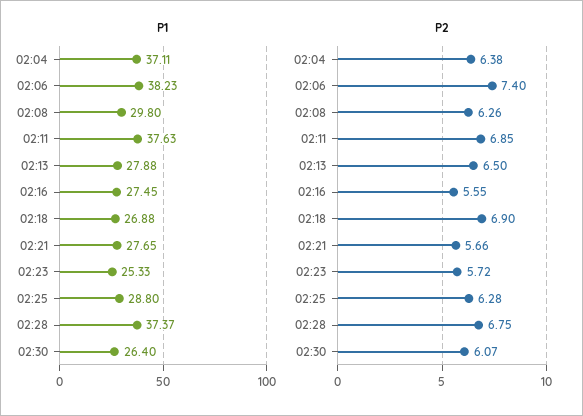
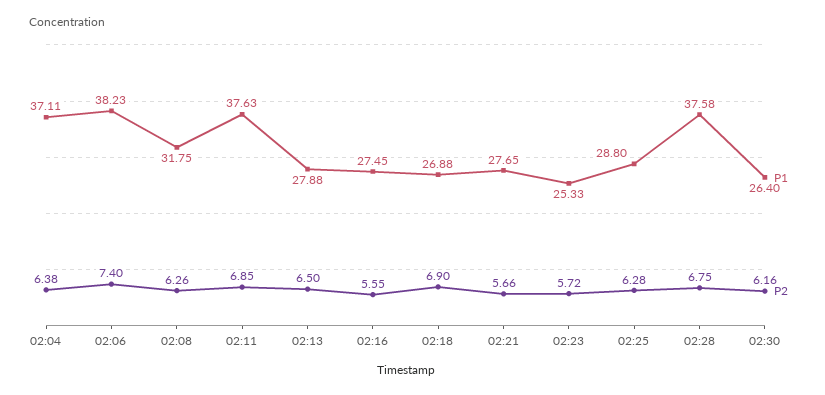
P1, 02:08: 29.8 -> 31.75
P1, 02:28: 37.37 -> 37.58
P2, 02:30: 6.07 -> 6.16

